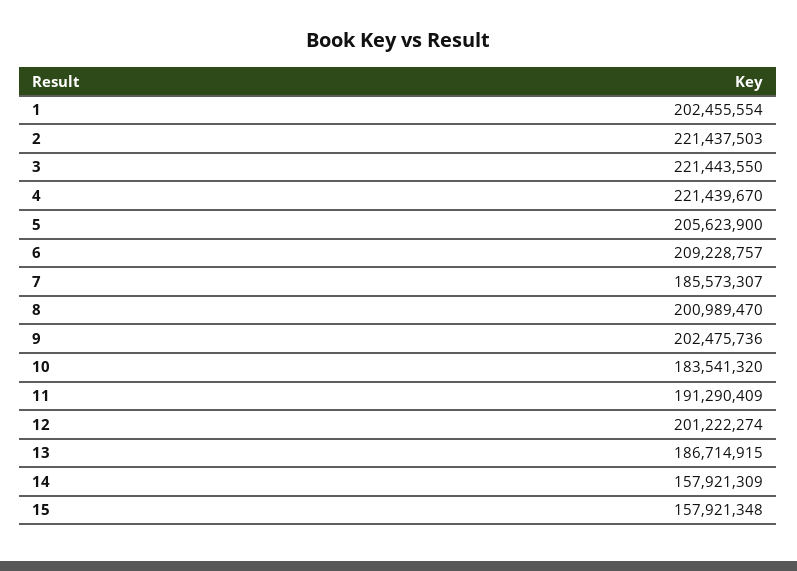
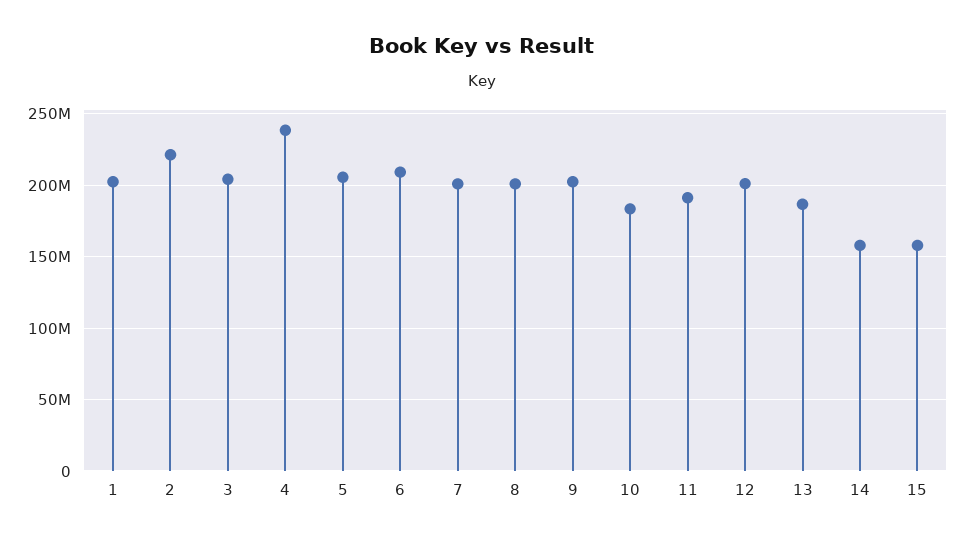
3: 221443550 -> 205000000
4: 221439670 -> 240000000
7: 185573307 -> 200000000

